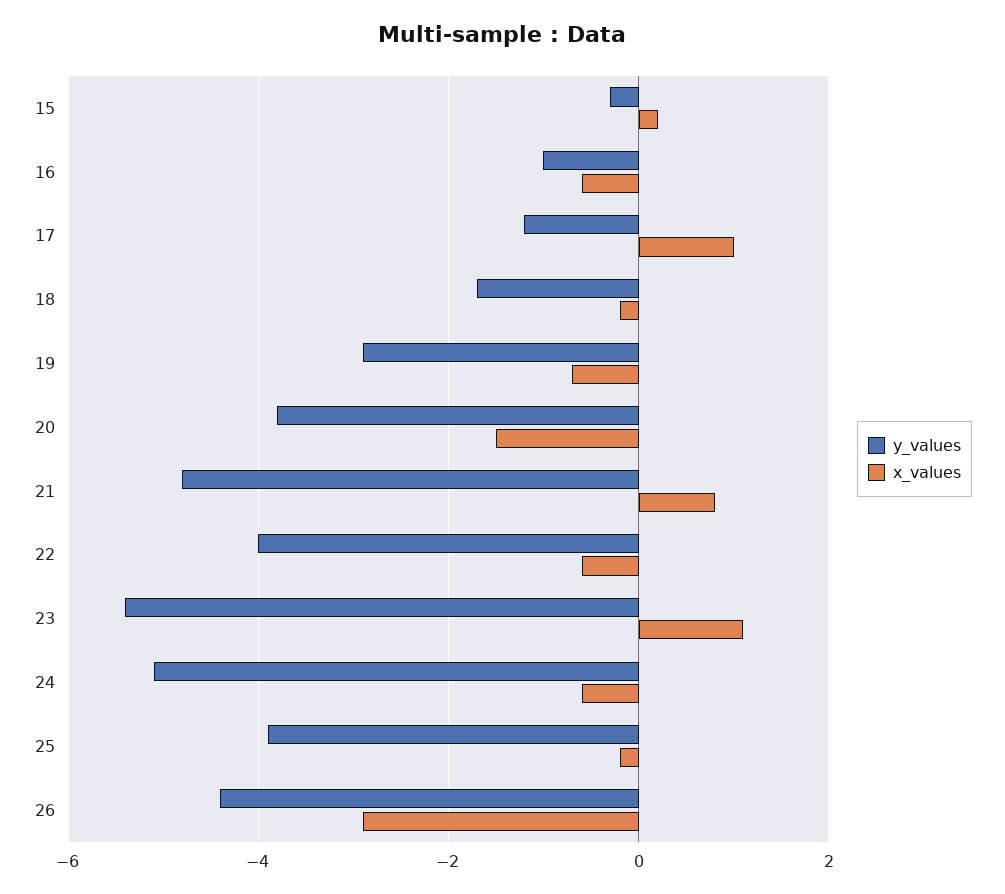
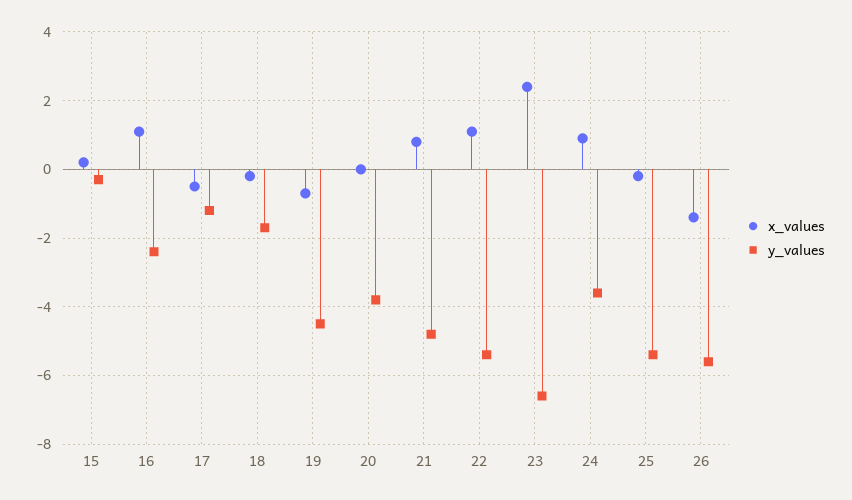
y_values, 16: -1 -> -2.5
x_values, 16: -0.5 -> 1
x_values, 17: 1 -> -0.5
y_values, 19: -3 -> -4.5
x_values, 20: -1.5 -> 0
y_values, 22: -4 -> -5.5
x_values, 22: -0.5 -> 1
y_values, 23: -5.5 -> -6.5
x_values, 23: 1 -> 2.5
y_values, 24: -5 -> -3.5
x_values, 24: -0.5 -> 1
y_values, 25: -4 -> -5.5
y_values, 26: -4.5 -> -5.5
x_values, 26: -3 -> -1.5

